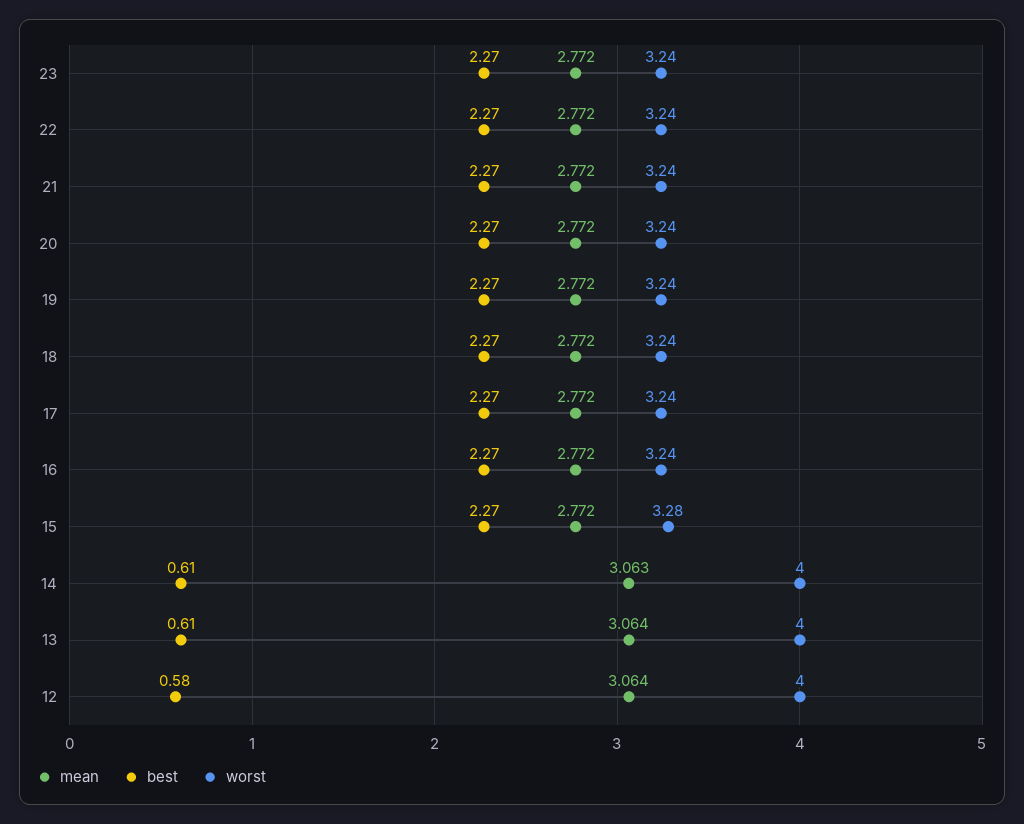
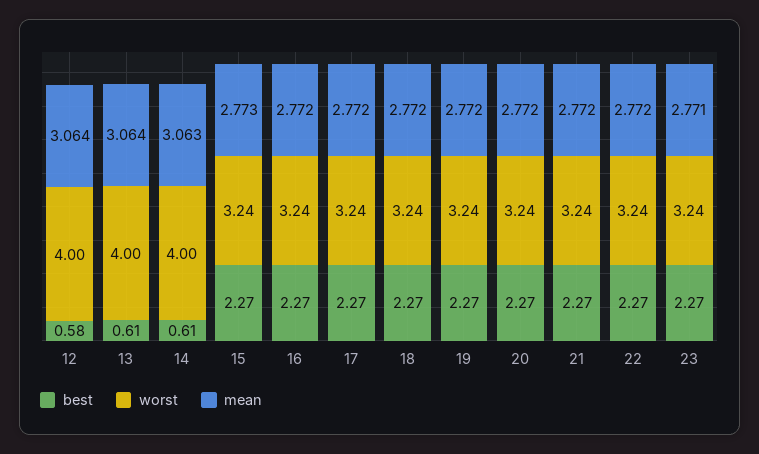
mean, 23: 2.772 -> 2.771
mean, 15: 2.772 -> 2.773
worst, 15: 3.28 -> 3.24

